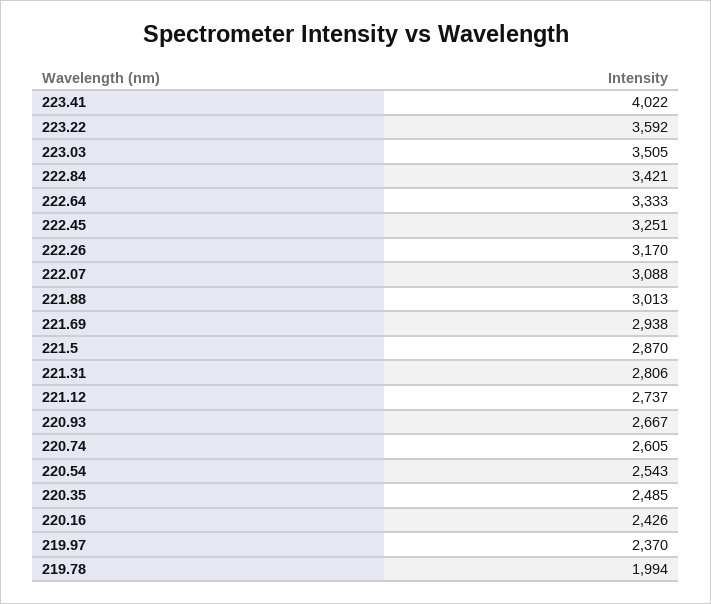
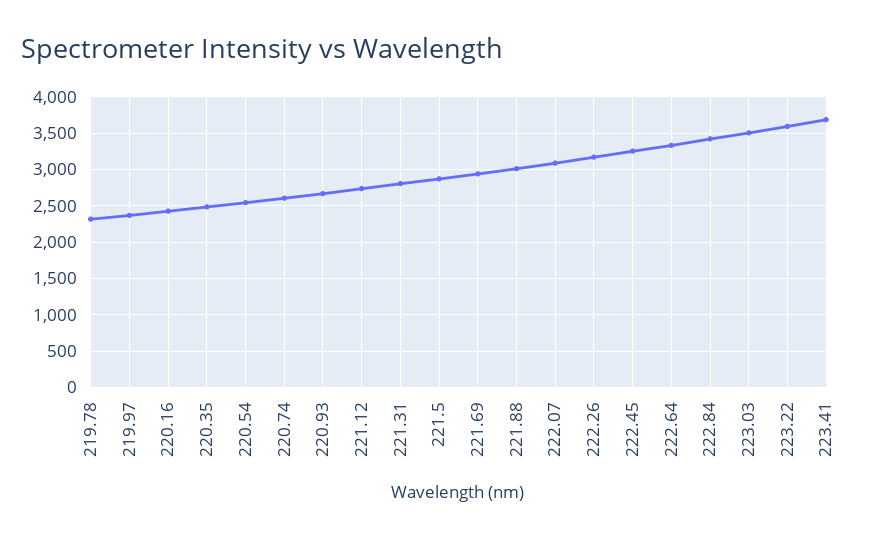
223.41: 4022 -> 3700
219.78: 1994 -> 2300

